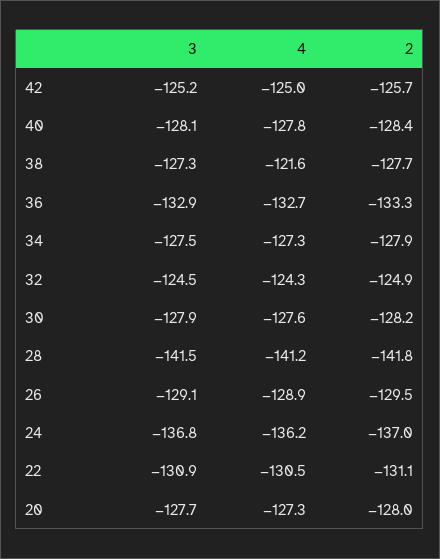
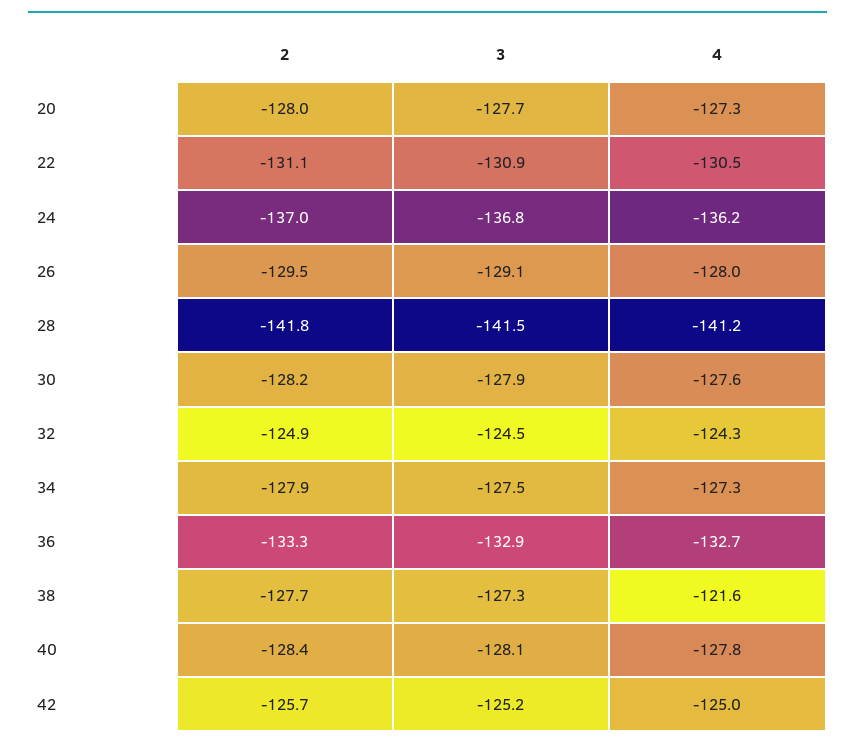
4, 26: -128.9 -> -128

